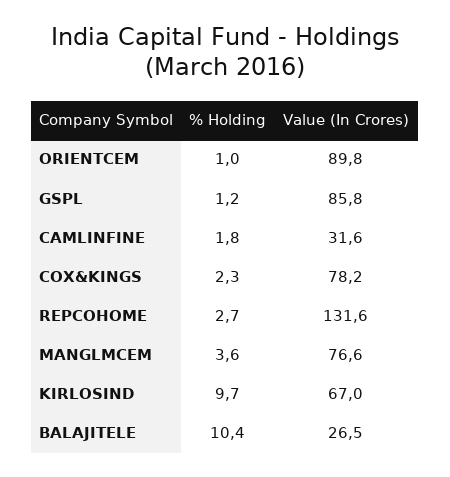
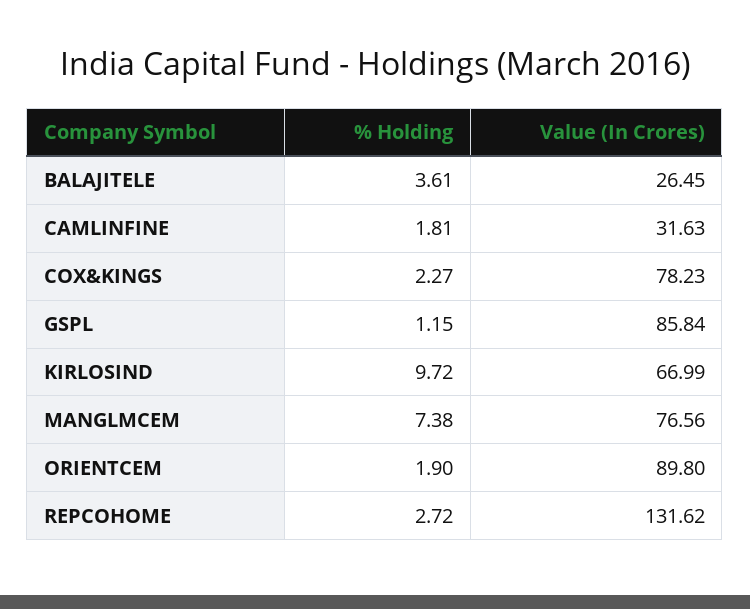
% Holding, ORIENTCEM: 1 -> 1.9
% Holding, MANGLMCEM: 3.6 -> 7.38
% Holding, BALAJITELE: 10.4 -> 3.61

